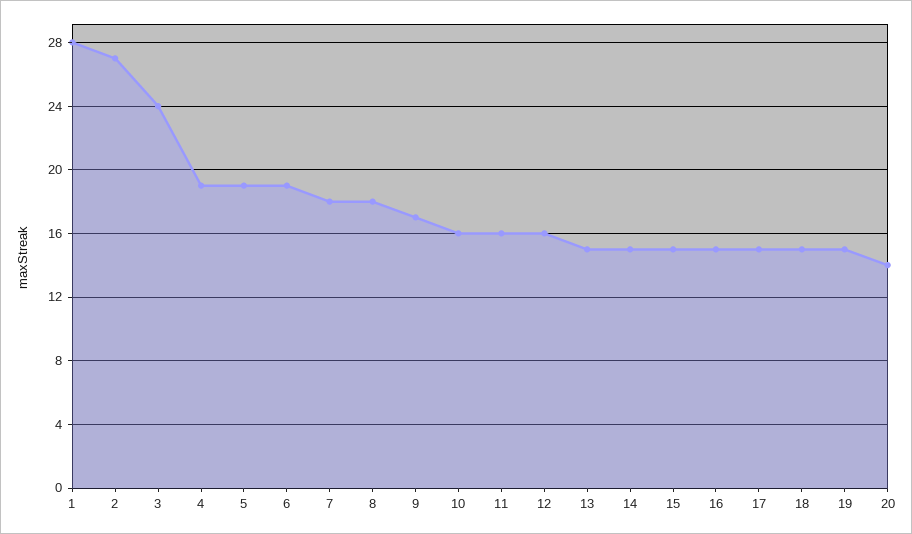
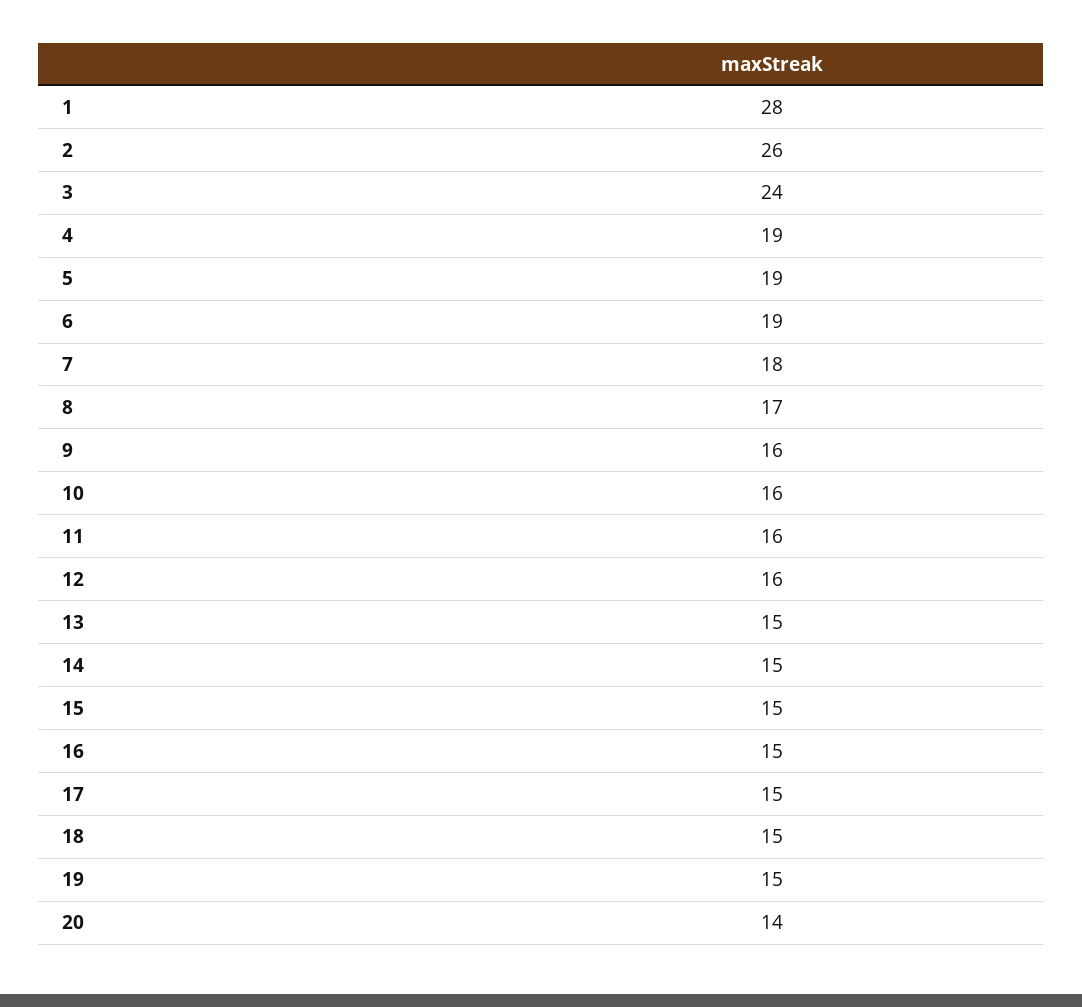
2: 27 -> 26
8: 18 -> 17
9: 17 -> 16

